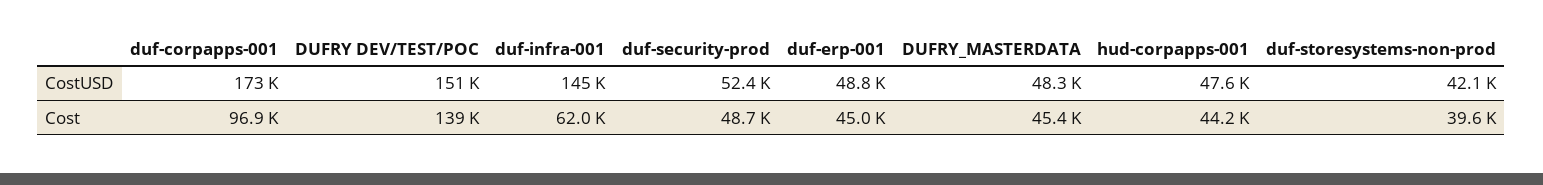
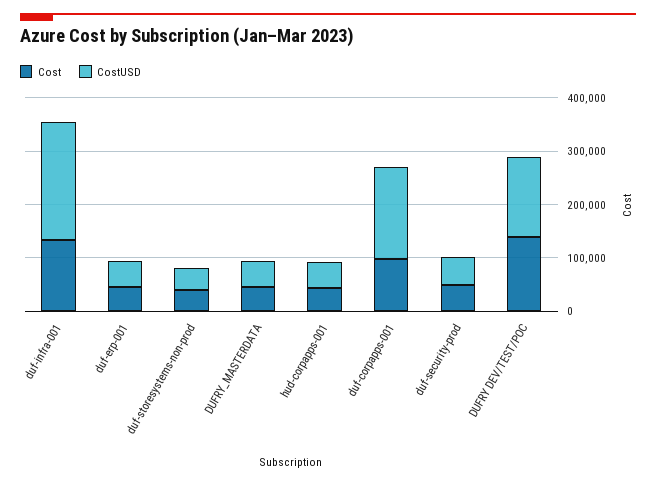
CostUSD, duf-infra-001: 145000 -> 220000
Cost, duf-infra-001: 62000 -> 140000

